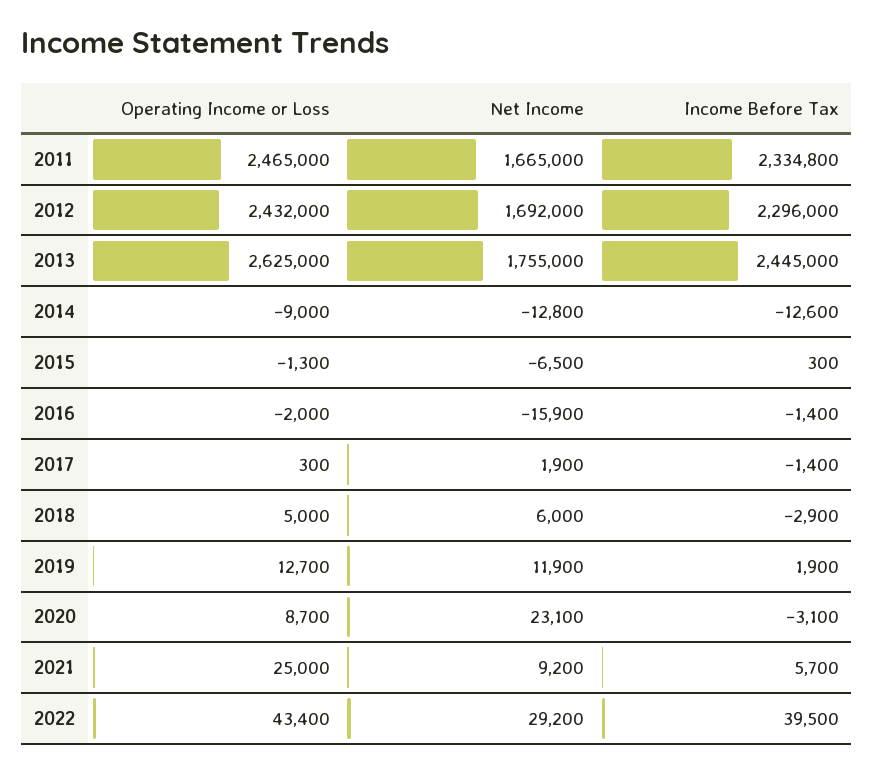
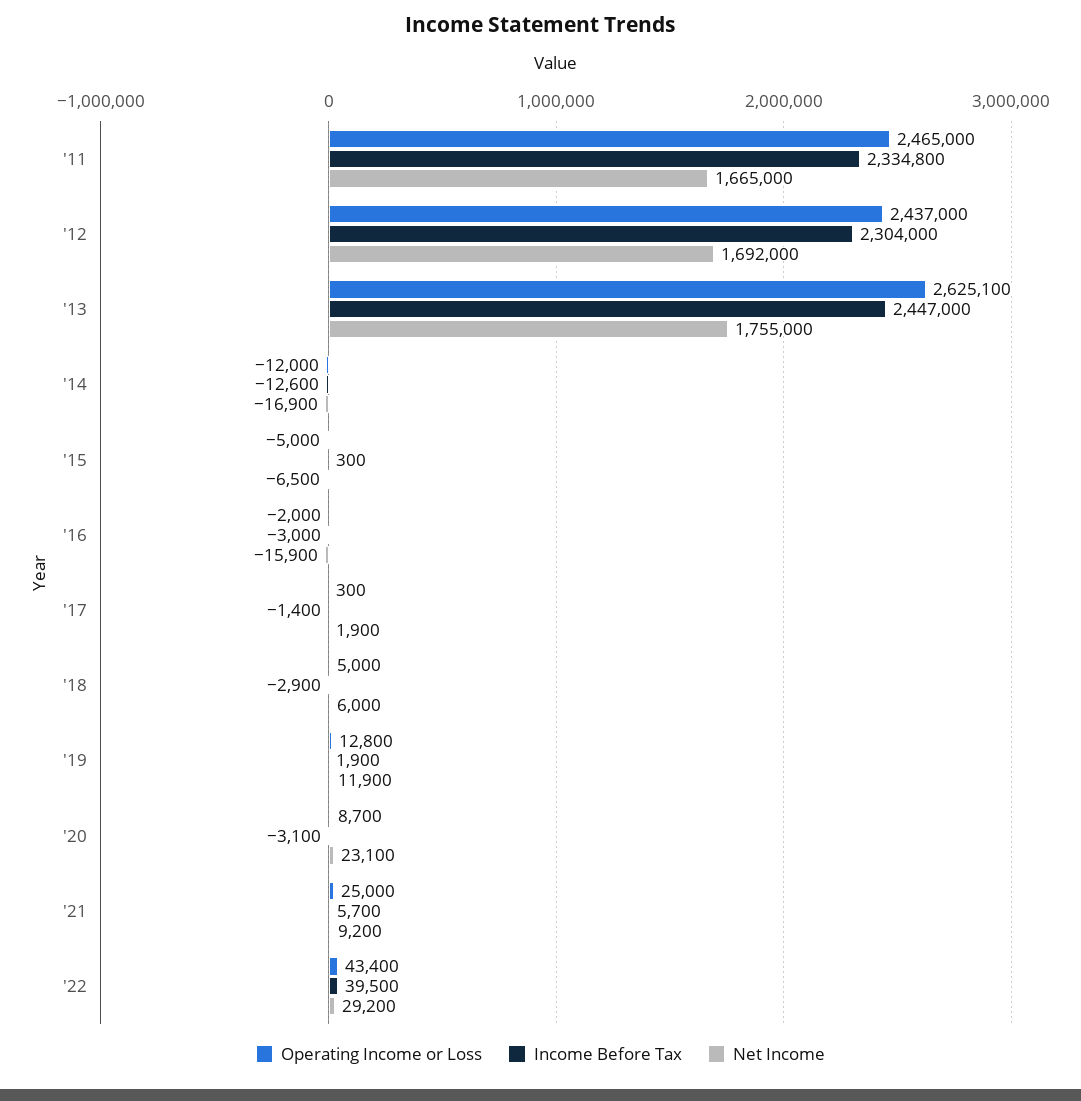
Operating Income or Loss, 2012: 2432000 -> 2437000
Income Before Tax, 2012: 2296000 -> 2304000
Operating Income or Loss, 2013: 2625000 -> 2625100
Income Before Tax, 2013: 2445000 -> 2447000
Operating Income or Loss, 2014: -9000 -> -12000
Net Income, 2014: -12800 -> -16900
Operating Income or Loss, 2015: -1300 -> -5000
Income Before Tax, 2016: -1400 -> -3000
Operating Income or Loss, 2019: 12700 -> 12800

